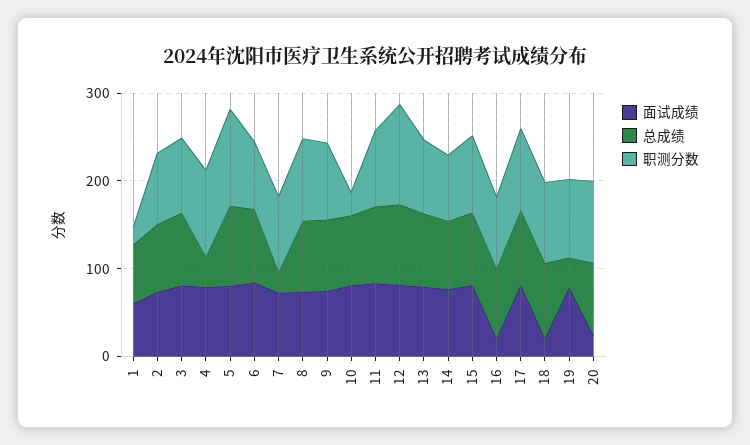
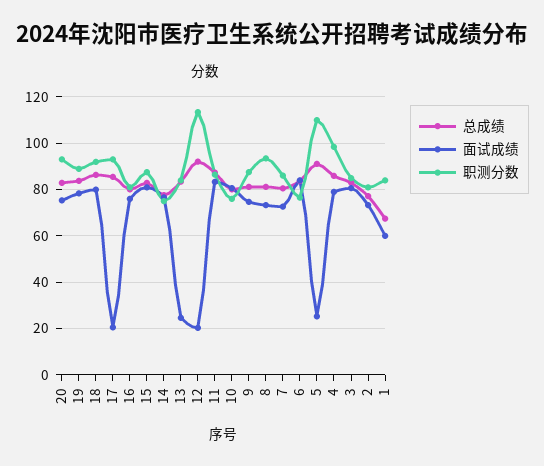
职测分数, 1: 20 -> 85
总成绩, 4: 40 -> 85
面试成绩, 5: 80 -> 25
总成绩, 7: 20 -> 80
职测分数, 10: 20 -> 75
面试成绩, 12: 80 -> 20
面试成绩, 13: 80 -> 25
面试成绩, 16: 20 -> 75
面试成绩, 17: 80 -> 20
面试成绩, 18: 20 -> 80
总成绩, 19: 40 -> 85
面试成绩, 20: 20 -> 75

